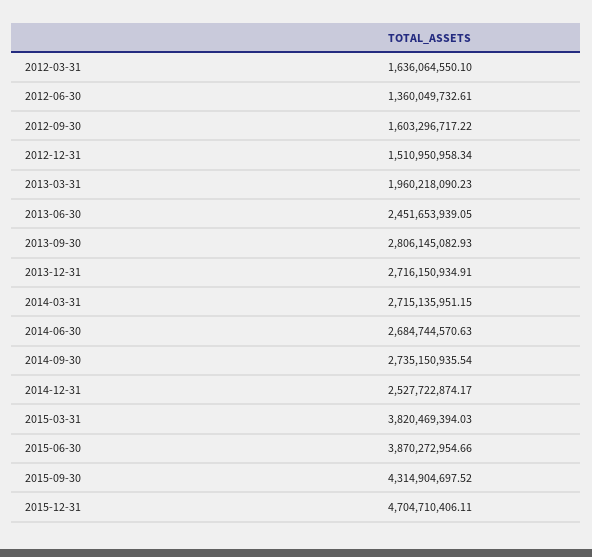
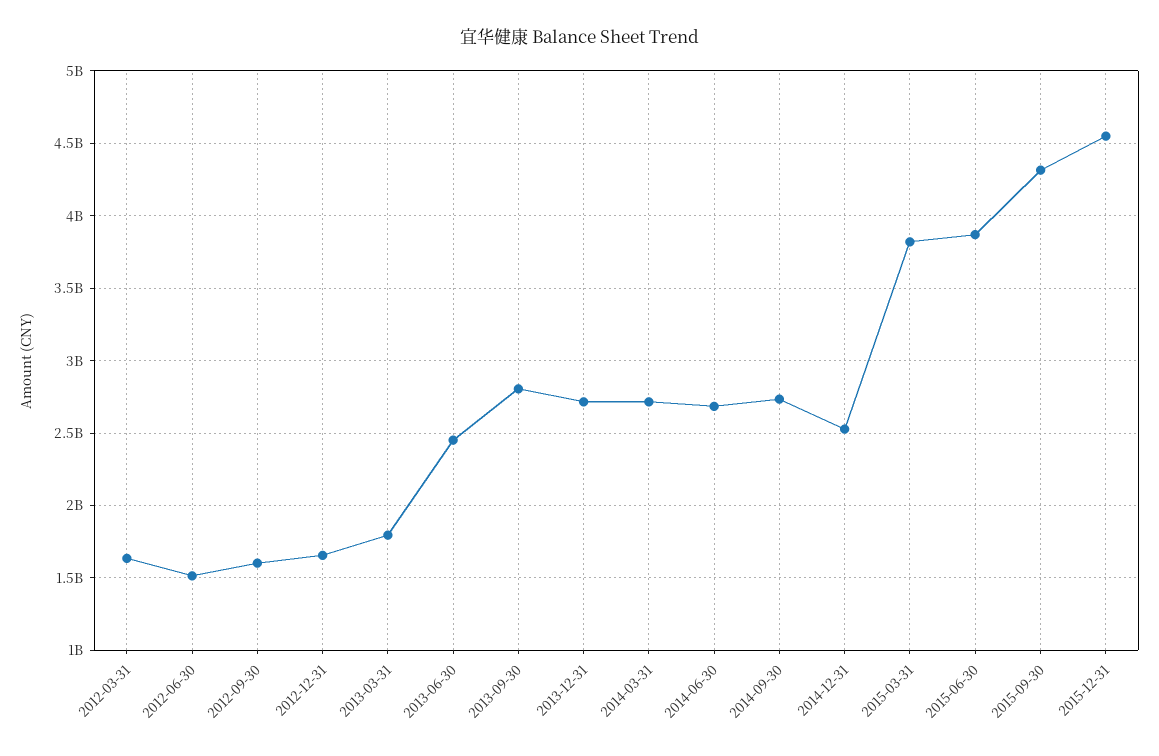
2012-06-30: 1360049732.61 -> 1500000000
2012-12-31: 1510950958.34 -> 1650000000
2013-03-31: 1960218090.23 -> 1800000000
2015-12-31: 4704710406.11 -> 4550000000

